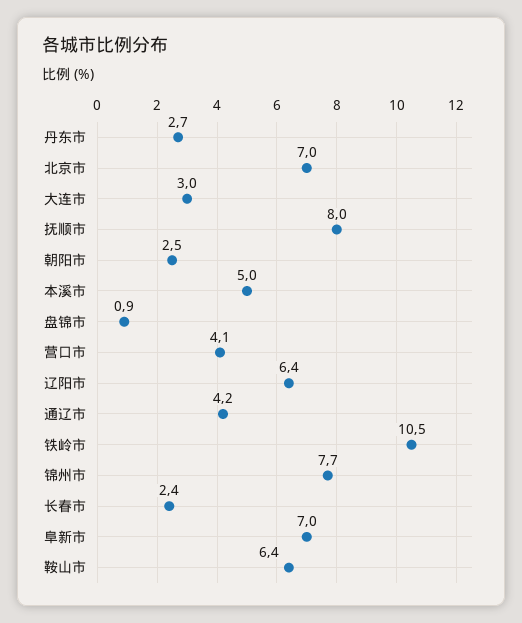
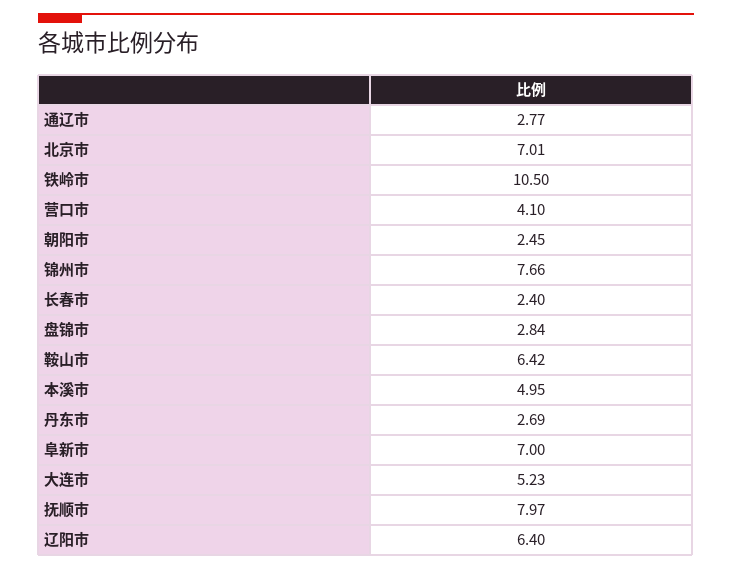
大连市: 3 -> 5.23
盘锦市: 0.9 -> 2.84
通辽市: 4.2 -> 2.77

